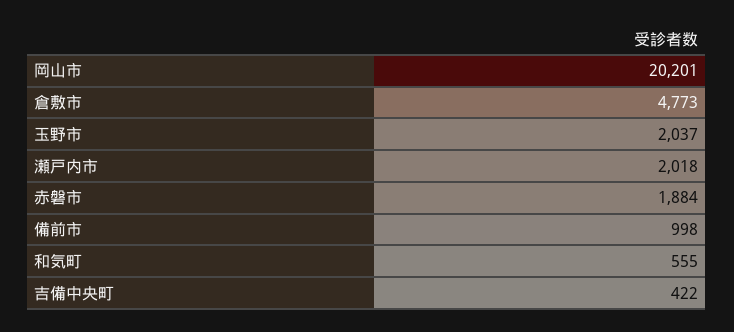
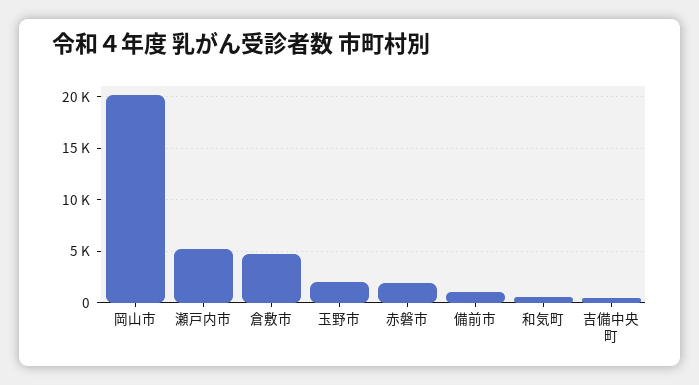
瀬戸内市: 2018 -> 5000

